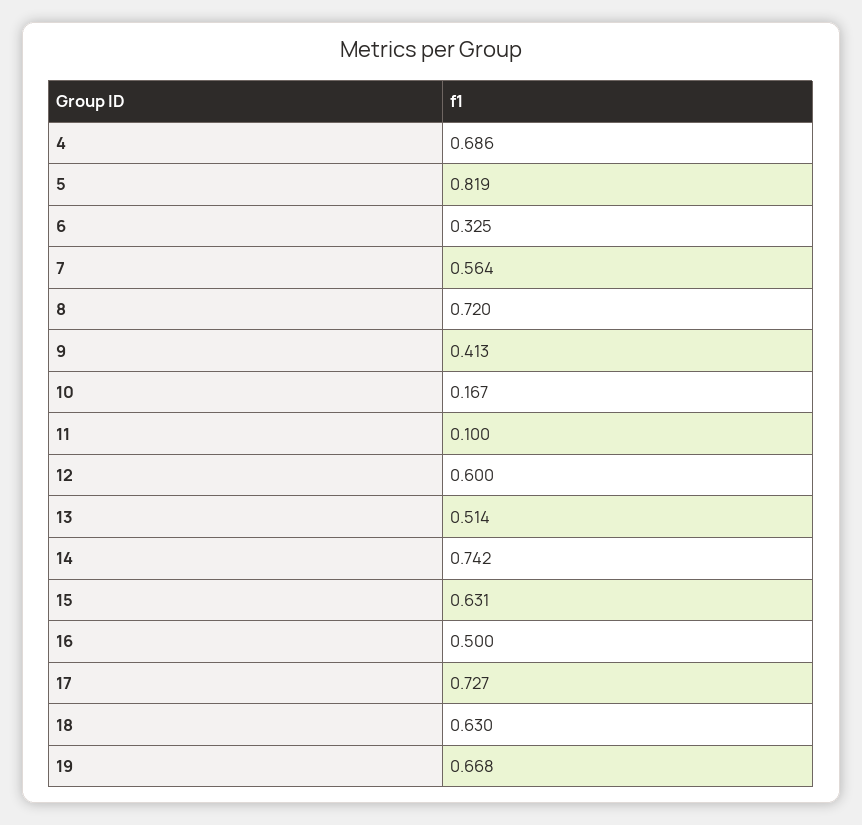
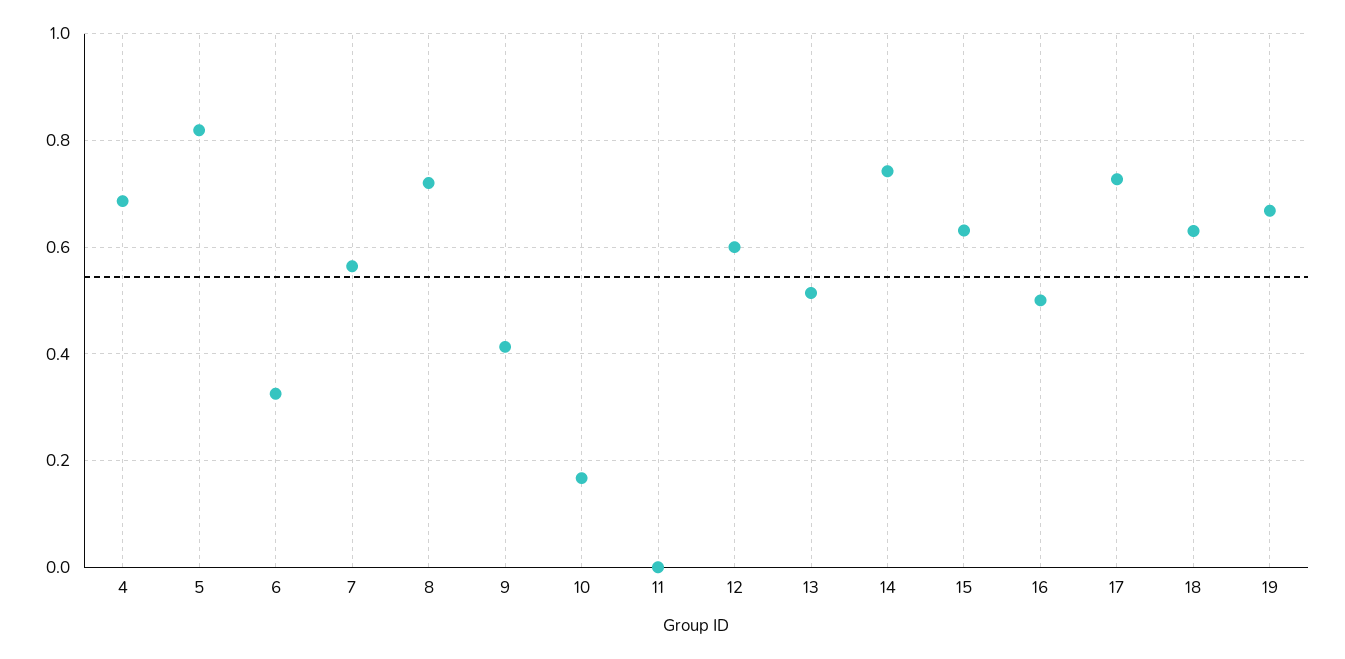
11: 0.1 -> 0

